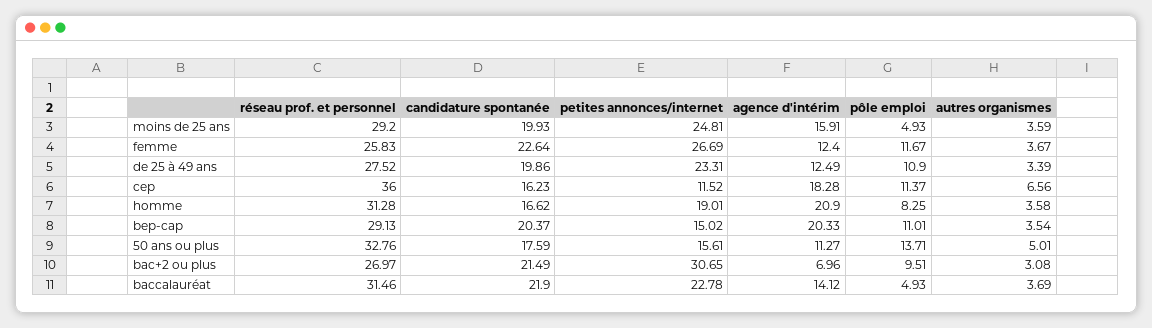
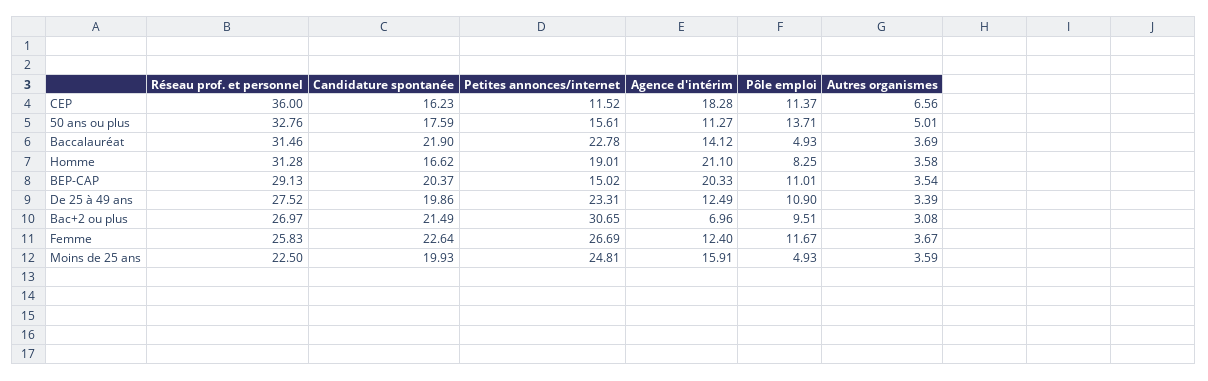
réseau prof. et personnel, moins de 25 ans: 29.2 -> 22.5
agence d'intérim, homme: 20.9 -> 21.1

